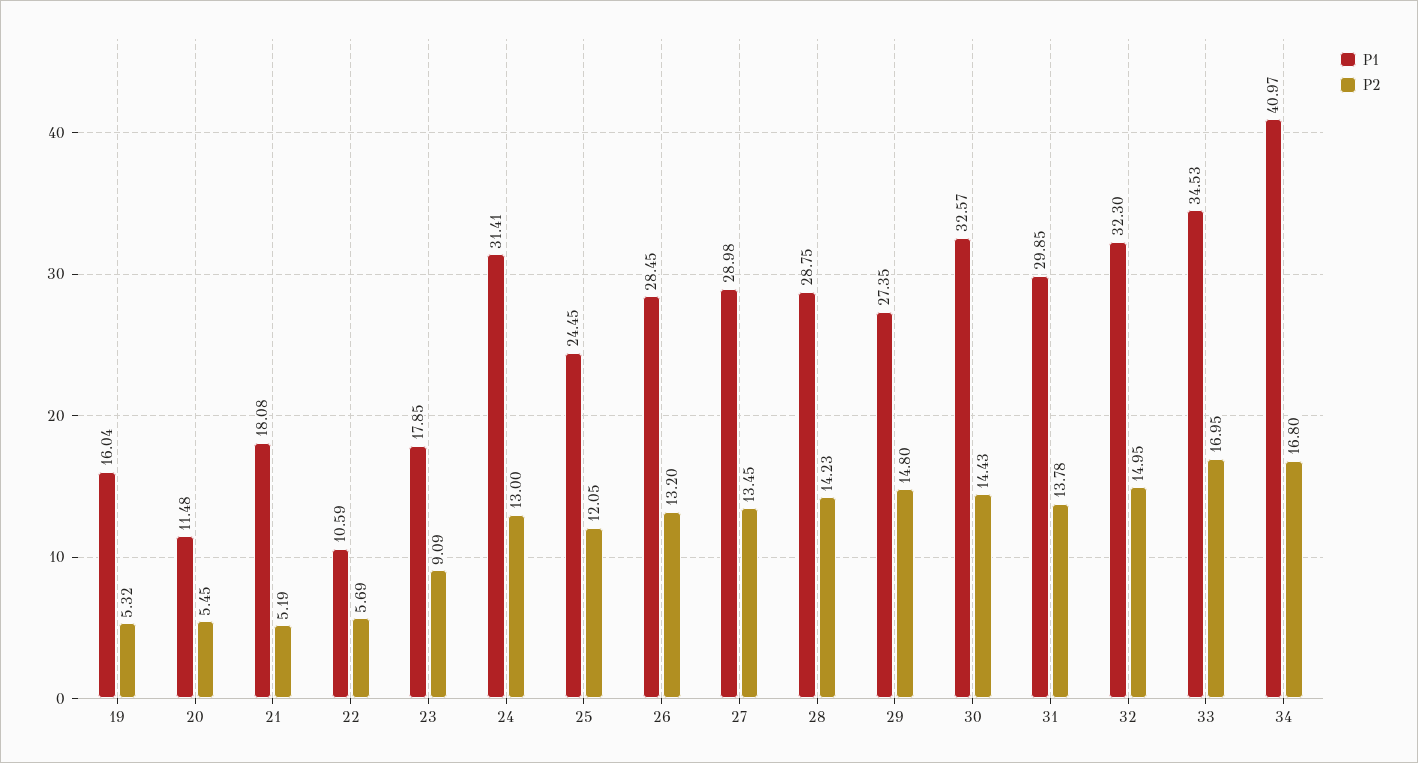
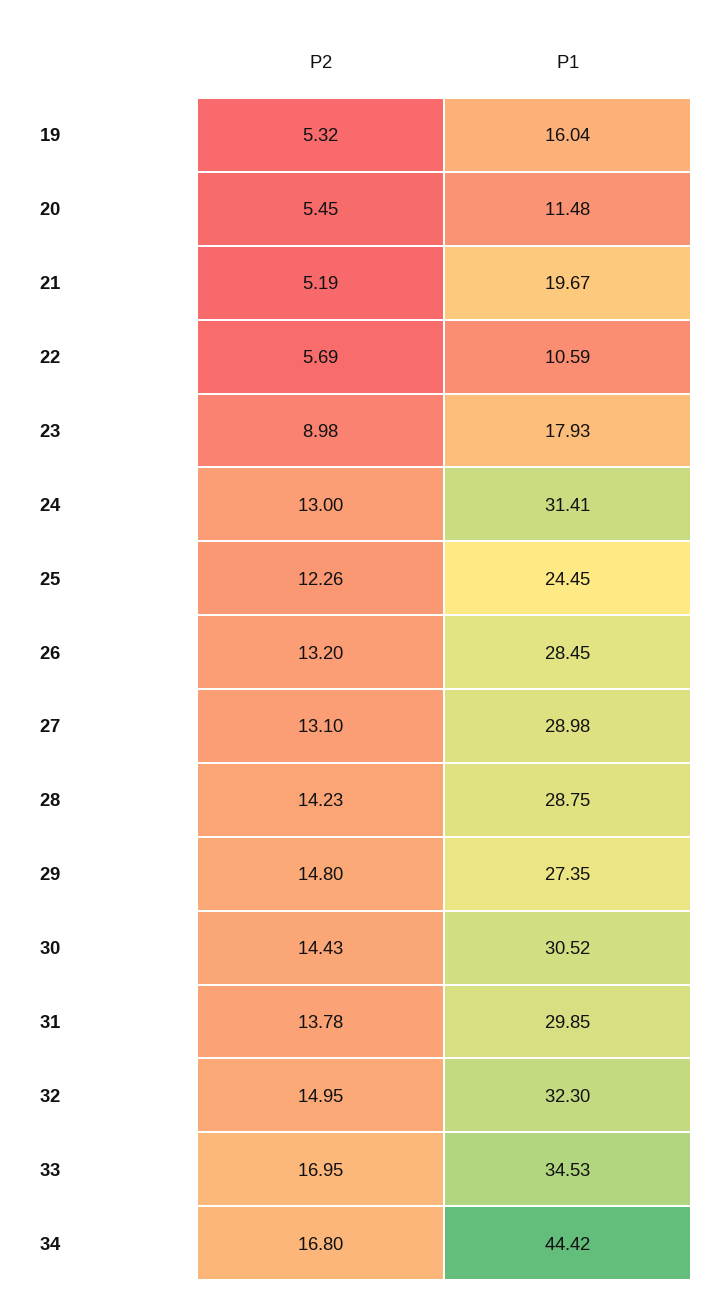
P1, 21: 18.08 -> 19.67
P1, 23: 17.85 -> 17.93
P2, 23: 9.09 -> 8.98
P2, 25: 12.05 -> 12.26
P2, 27: 13.45 -> 13.1
P1, 30: 32.57 -> 30.52
P1, 34: 40.97 -> 44.42

